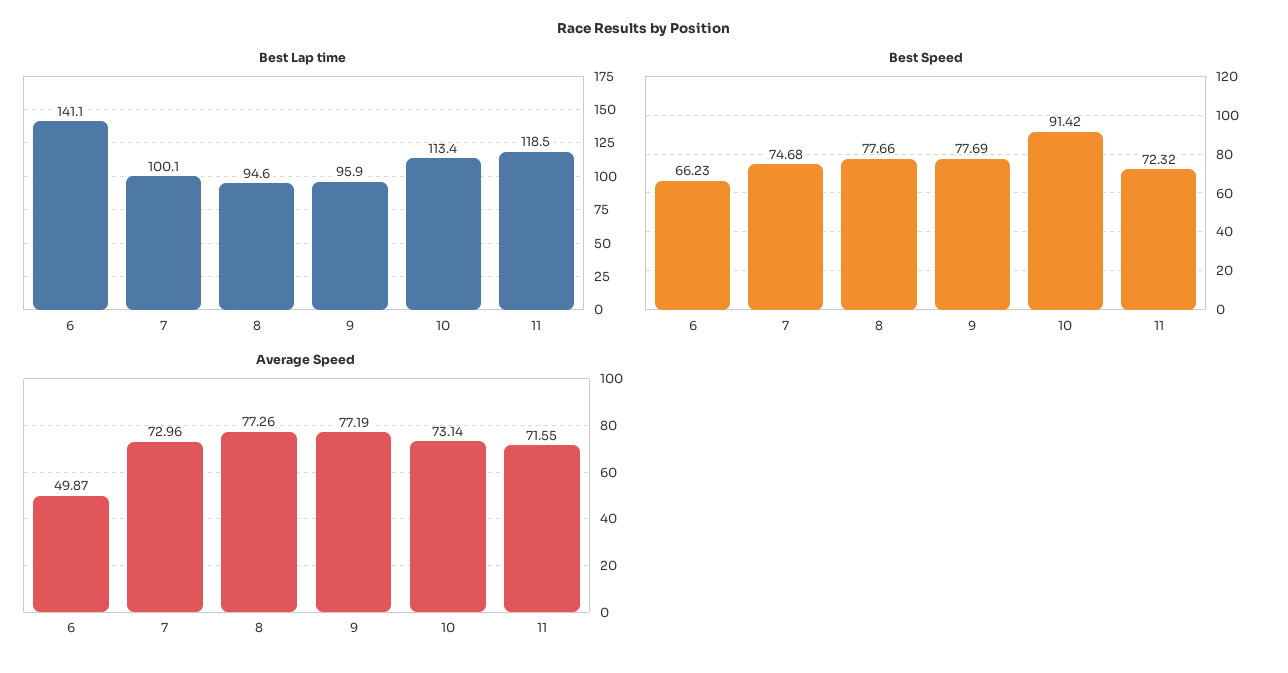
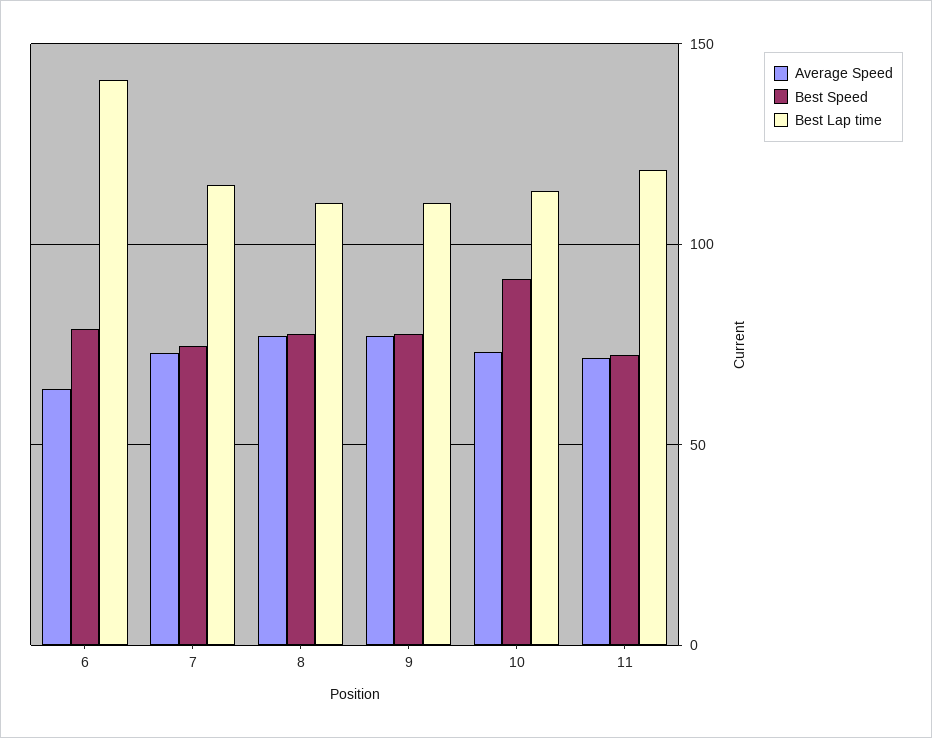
Best Lap time, 7: 100.1 -> 115
Best Lap time, 8: 94.6 -> 110
Best Lap time, 9: 95.9 -> 110
Best Speed, 6: 66.23 -> 80
Average Speed, 6: 49.87 -> 65

